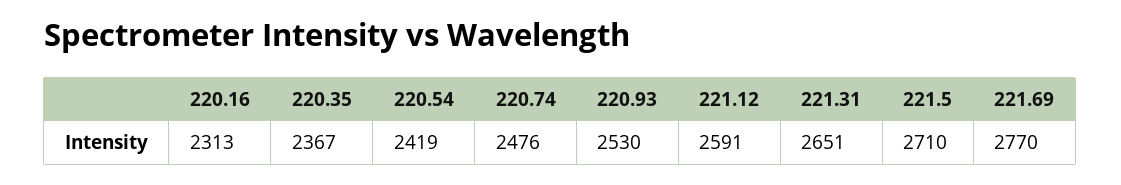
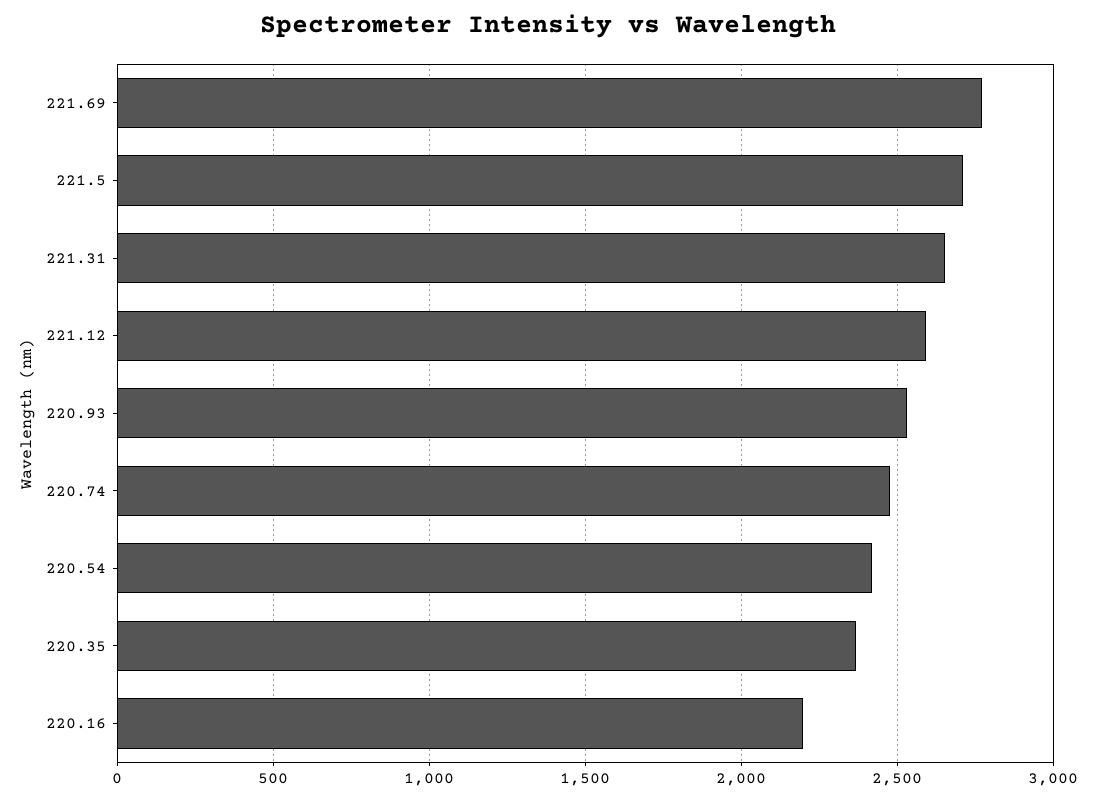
220.16: 2313 -> 2200

